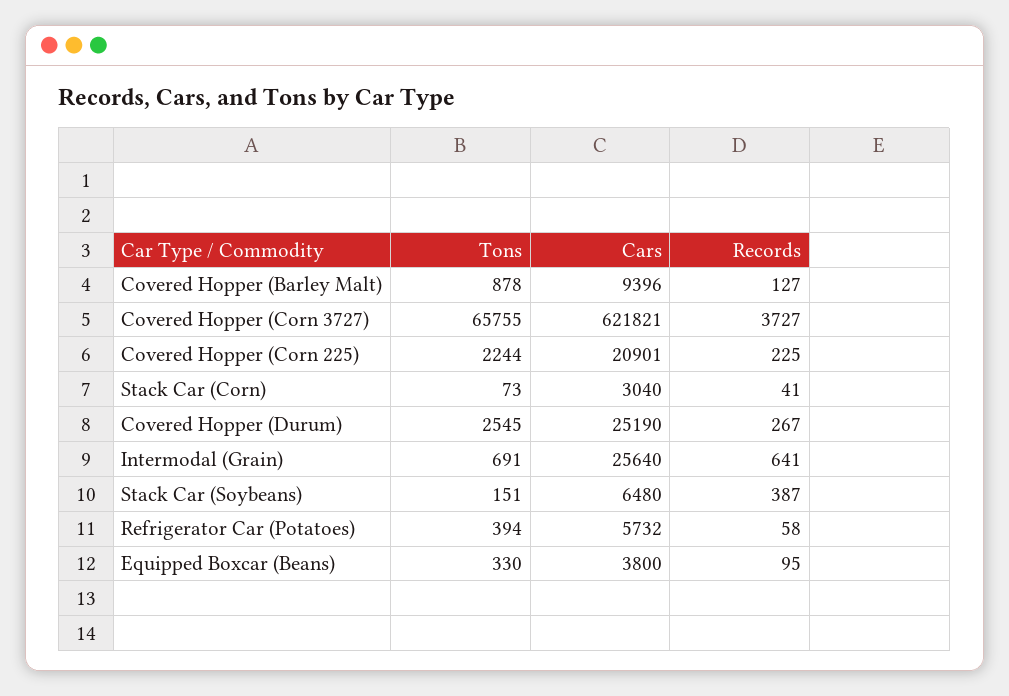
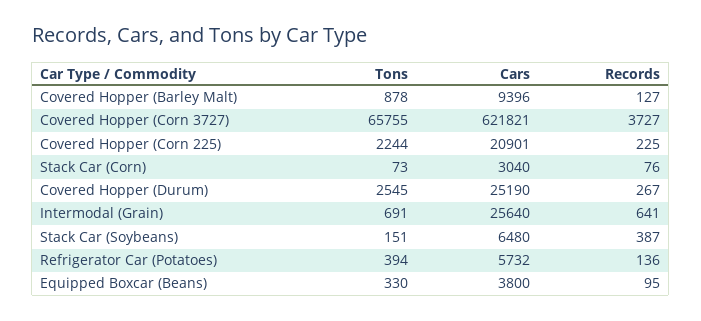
Records, Stack Car (Corn): 41 -> 76
Records, Refrigerator Car (Potatoes): 58 -> 136

